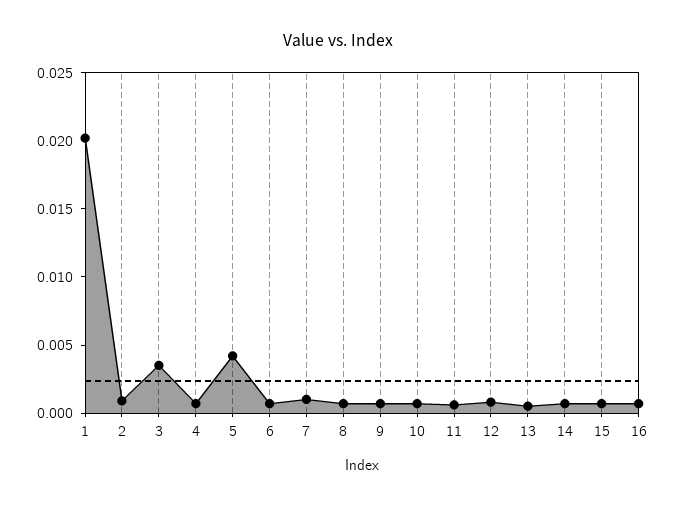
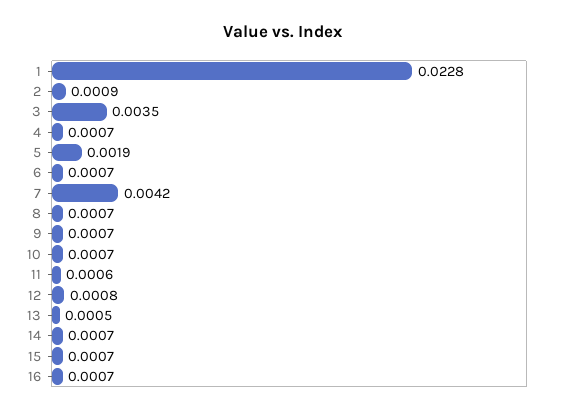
1: 0.02 -> 0.0228
5: 0.004 -> 0.0019
7: 0.001 -> 0.0042

